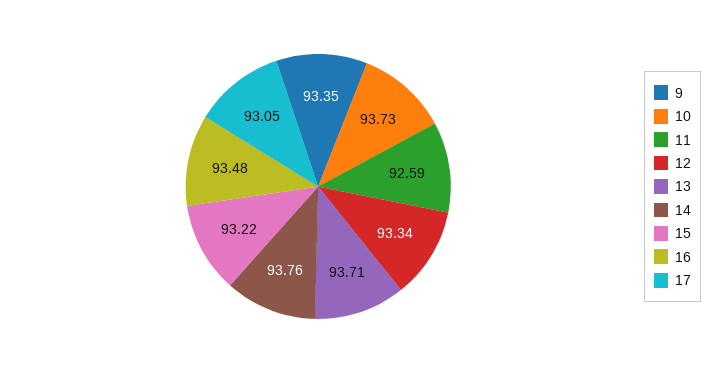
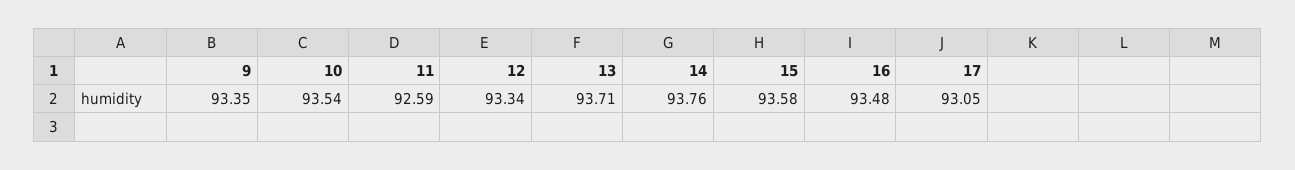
10: 93.73 -> 93.54
15: 93.22 -> 93.58

